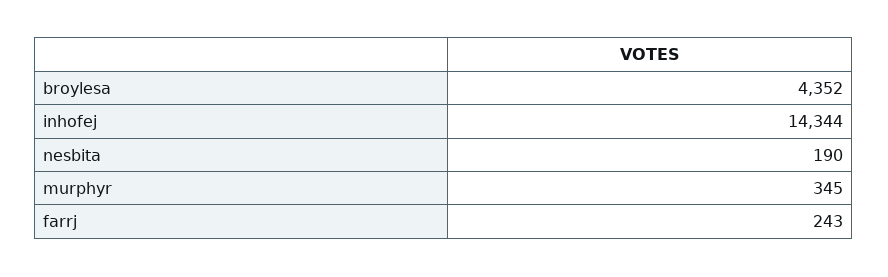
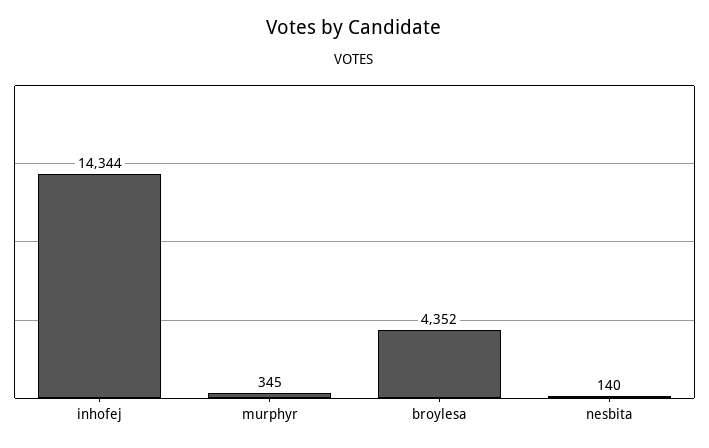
nesbita: 190 -> 140
farrj: 243 -> none

